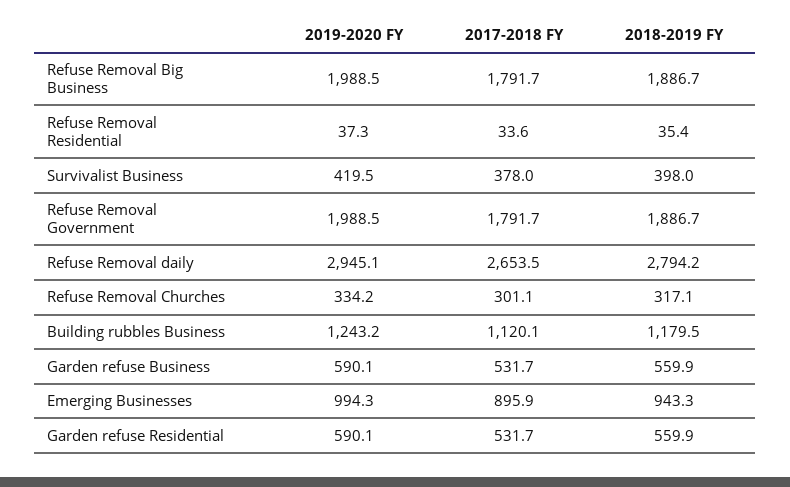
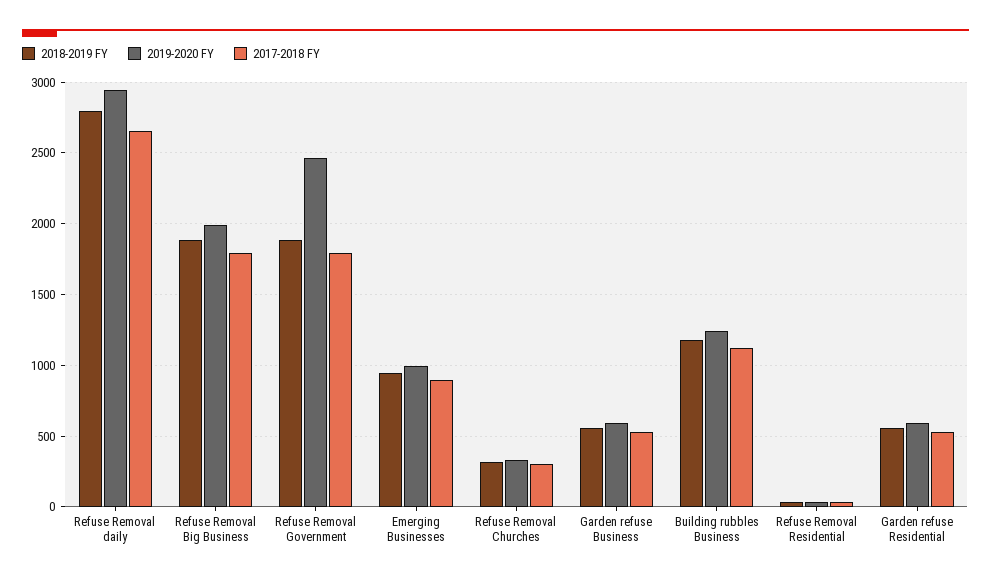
2019-2020 FY, Survivalist Business: 419.5 -> none
2017-2018 FY, Survivalist Business: 378 -> none
2018-2019 FY, Survivalist Business: 398 -> none
2019-2020 FY, Refuse Removal Government: 1988.5 -> 2450

